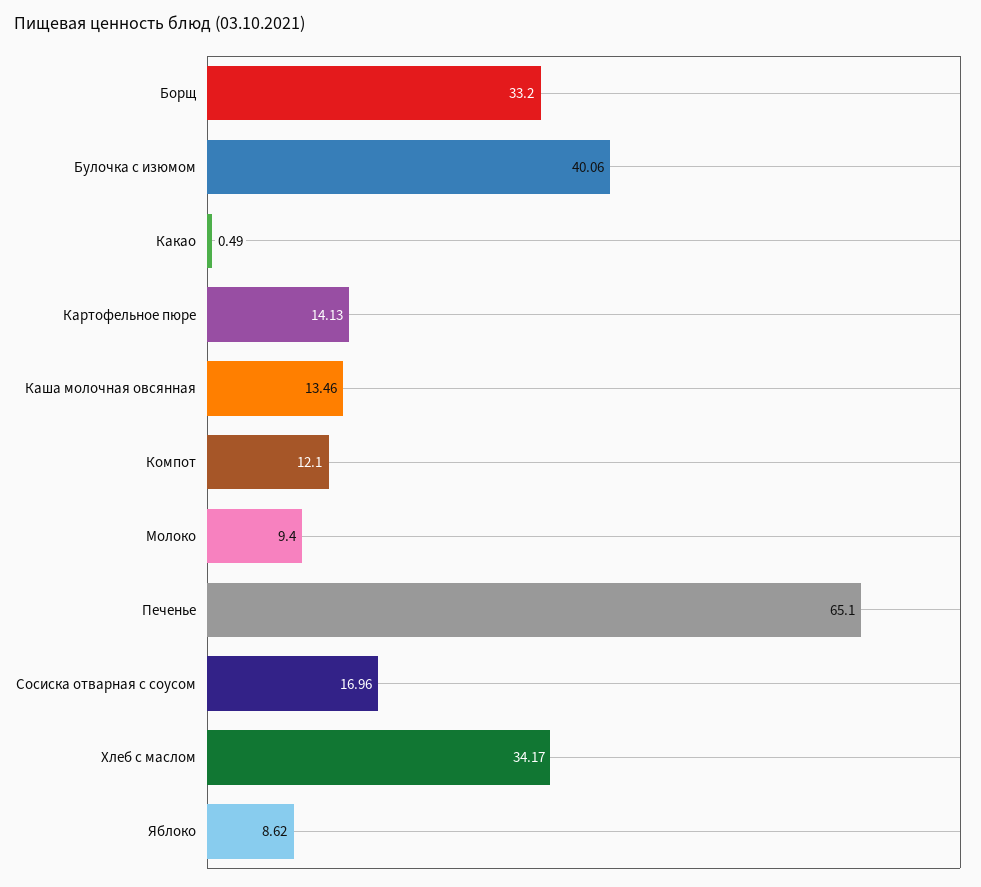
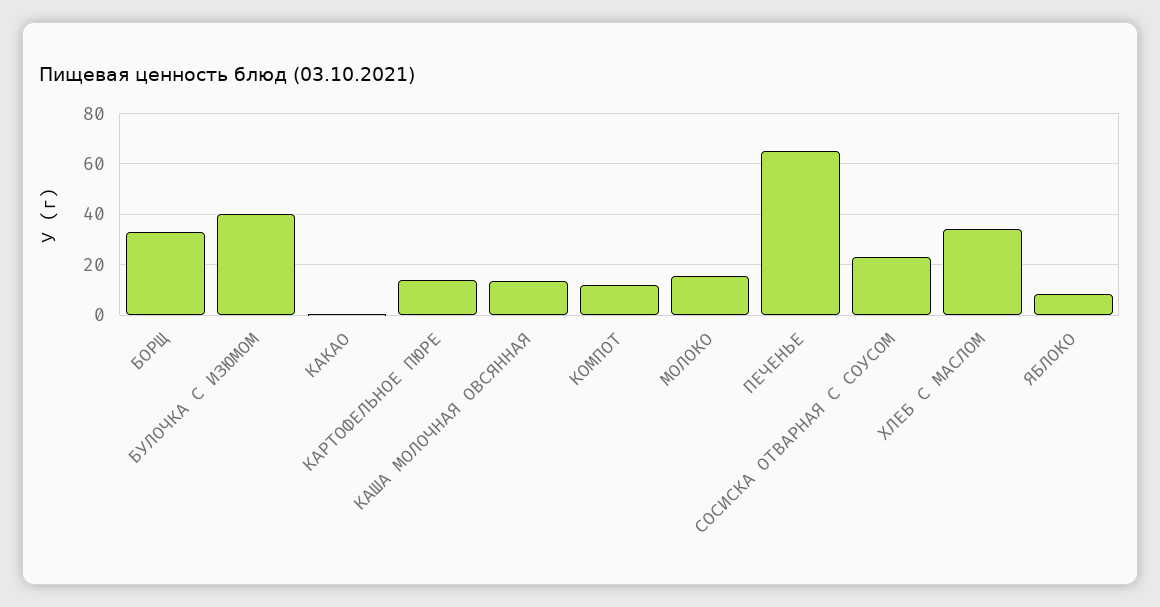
Молоко: 9.4 -> 15
Сосиска отварная с соусом: 16.96 -> 22.5

